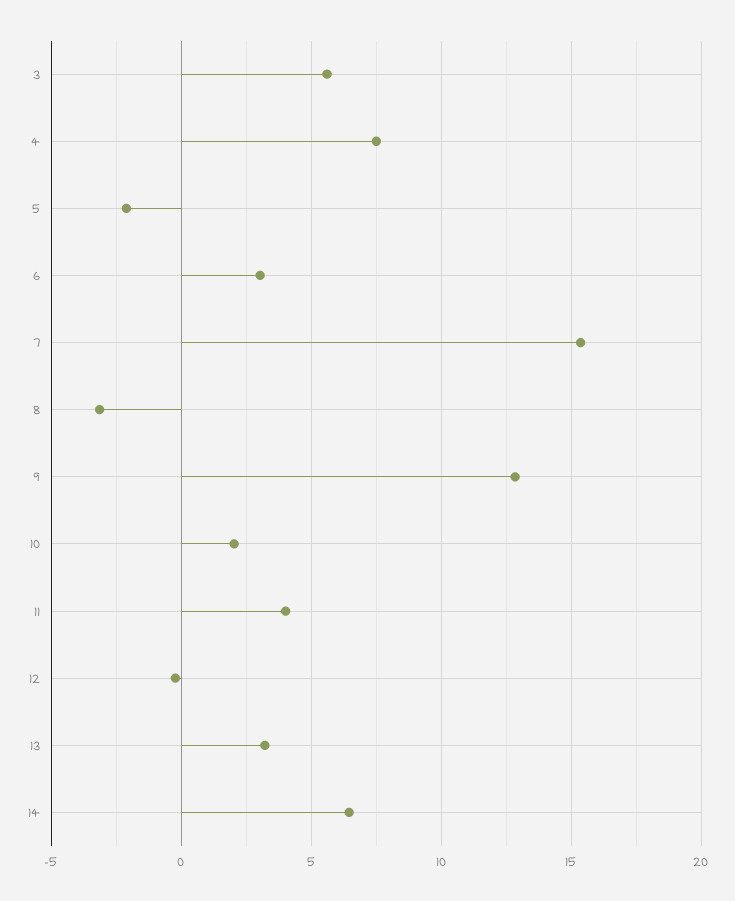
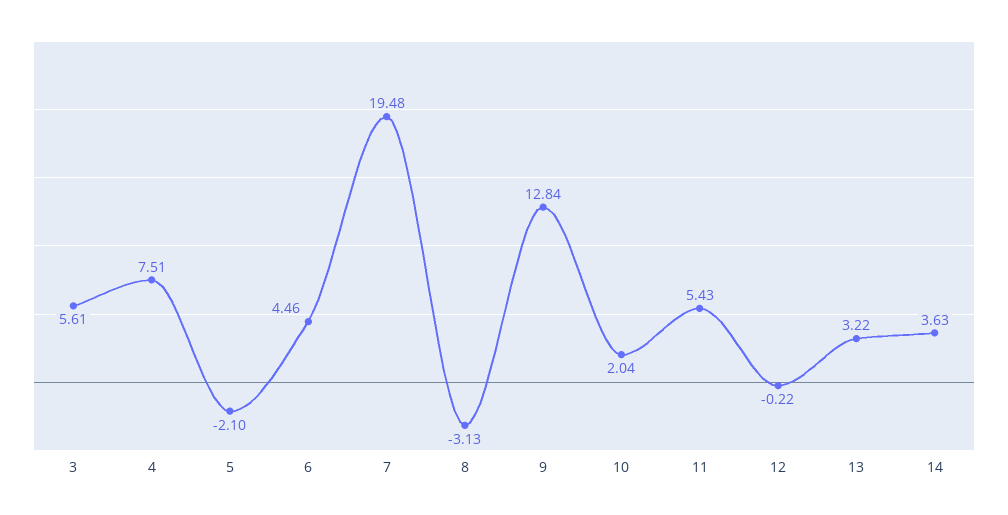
6: 3 -> 4.46
7: 15.5 -> 19.48
11: 4 -> 5.43
14: 6.5 -> 3.63

